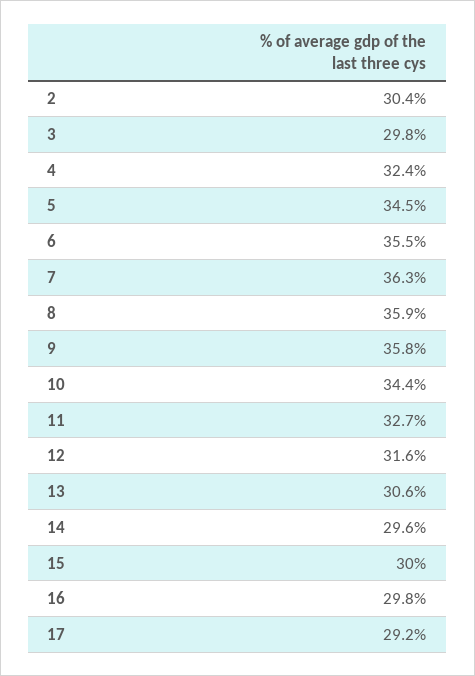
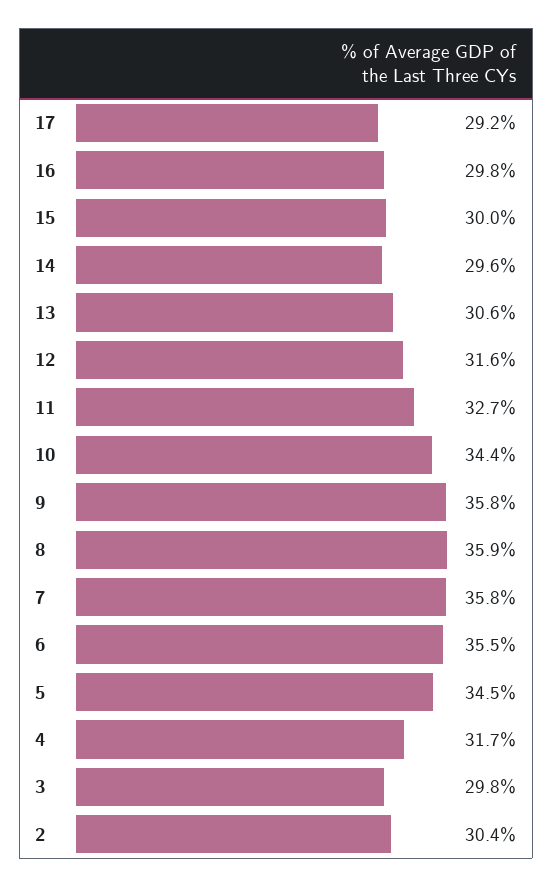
4: 32.4 -> 31.7
7: 36.3 -> 35.8

